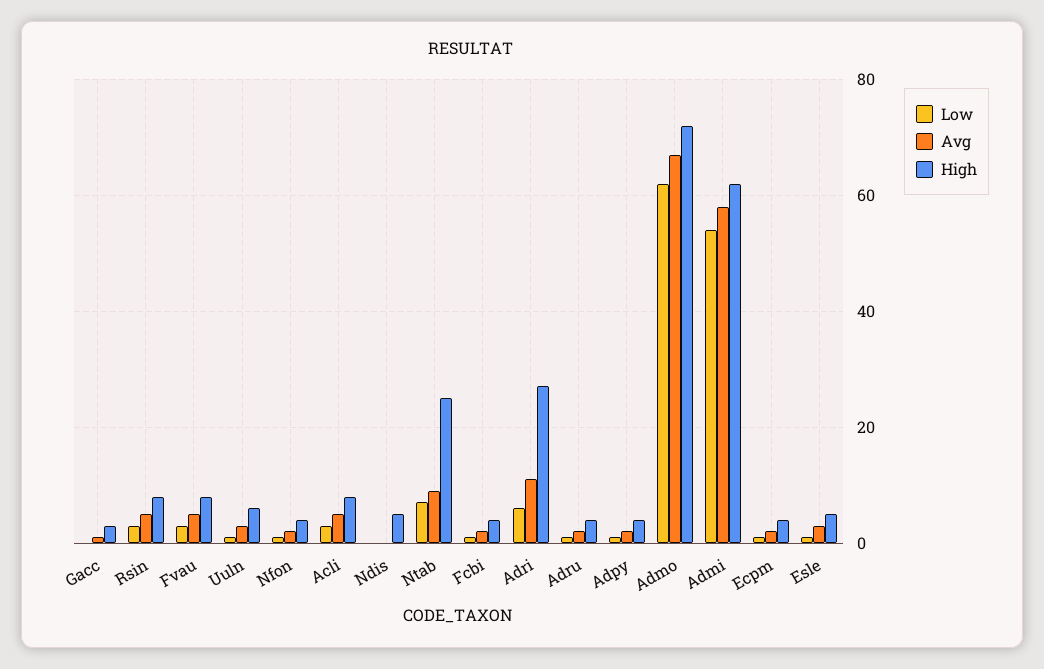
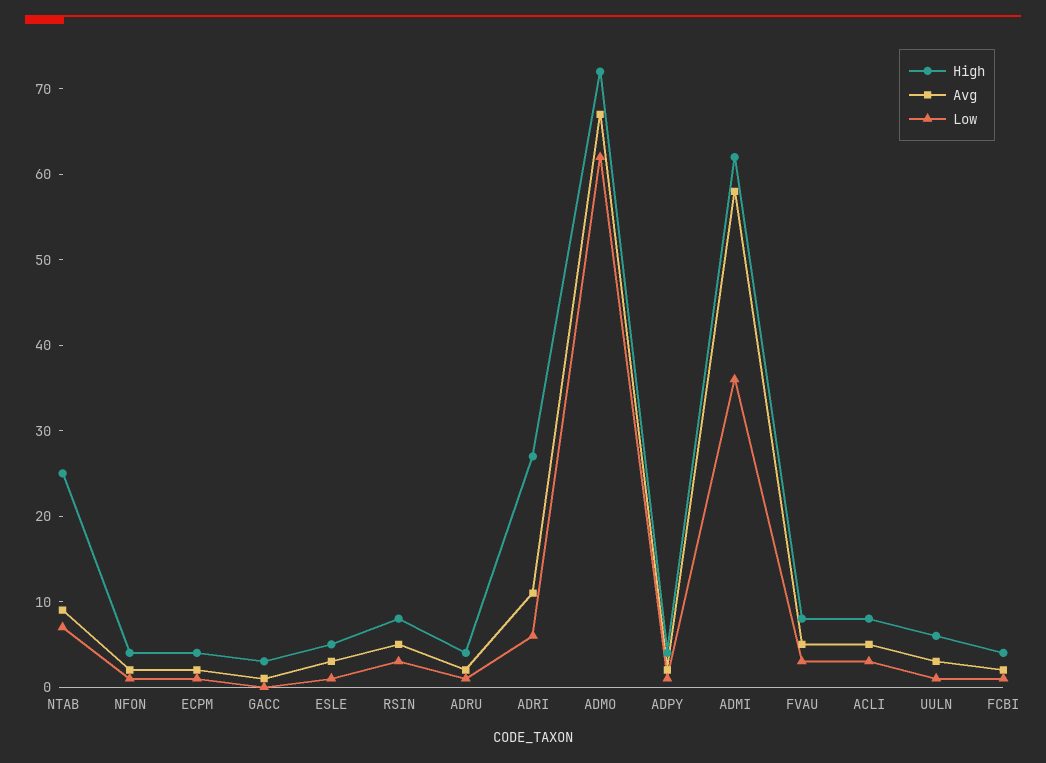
Low, Ndis: 0 -> none
Avg, Ndis: 0 -> none
High, Ndis: 5 -> none
Low, Admi: 55 -> 36

